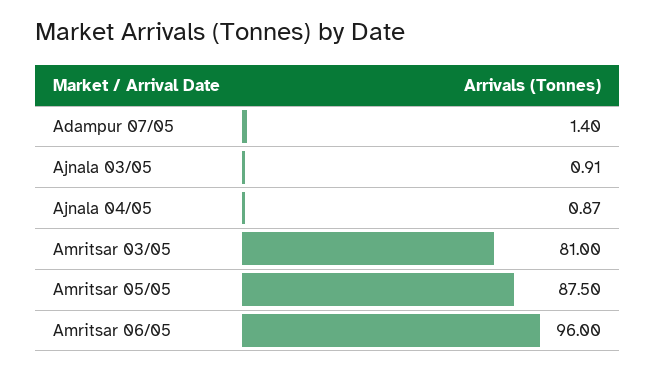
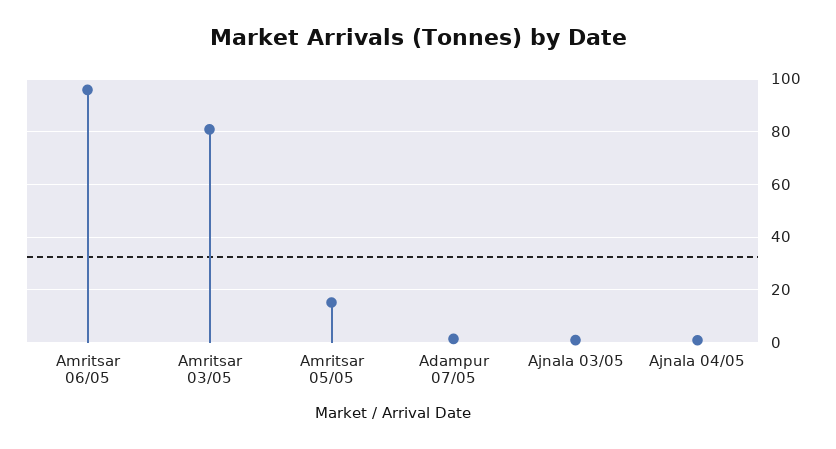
Amritsar 05/05: 87.5 -> 15

